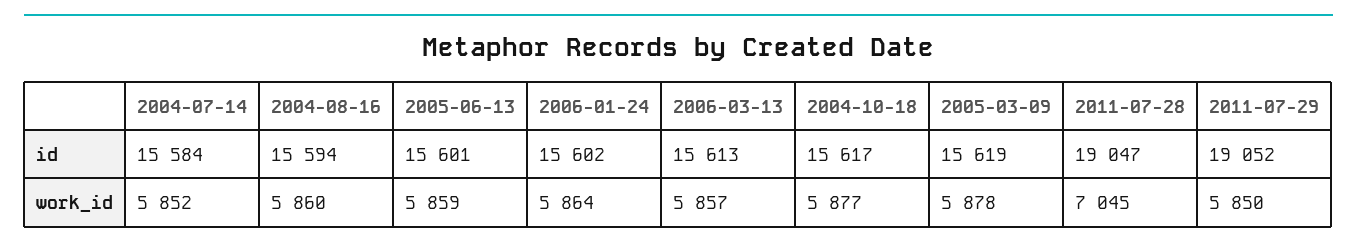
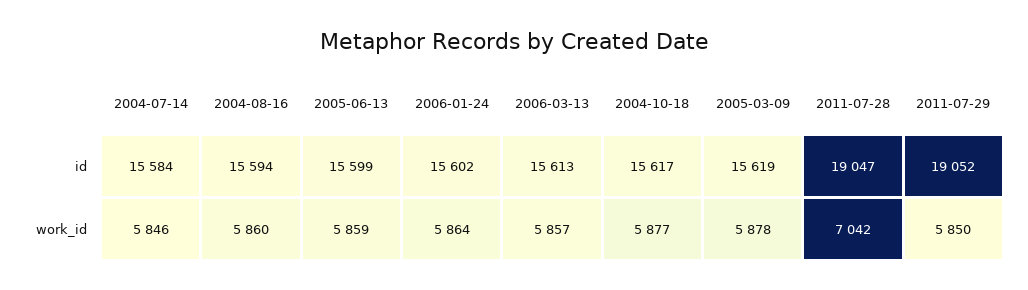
2005-06-13, id: 15601 -> 15599
2004-07-14, work_id: 5852 -> 5846
2011-07-28, work_id: 7045 -> 7042

